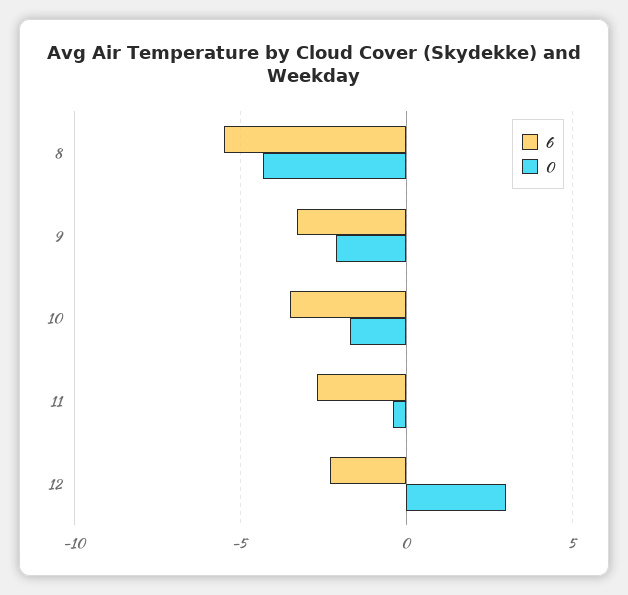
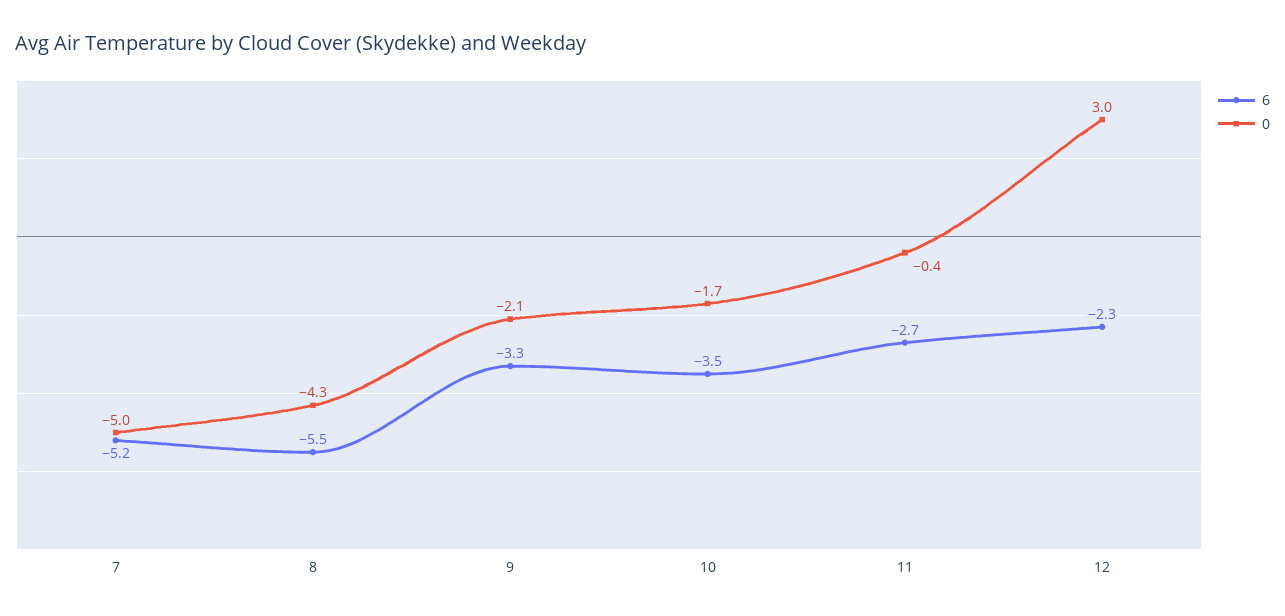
6, 7: none -> -5.2
0, 7: none -> -5

